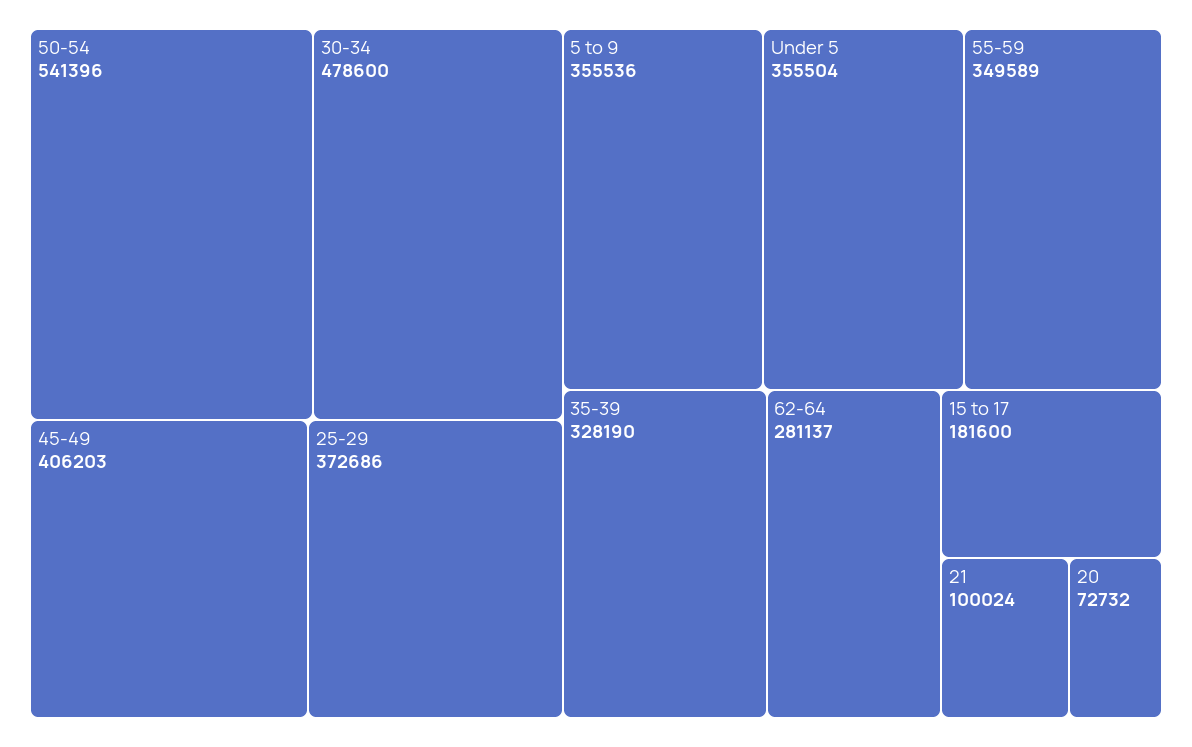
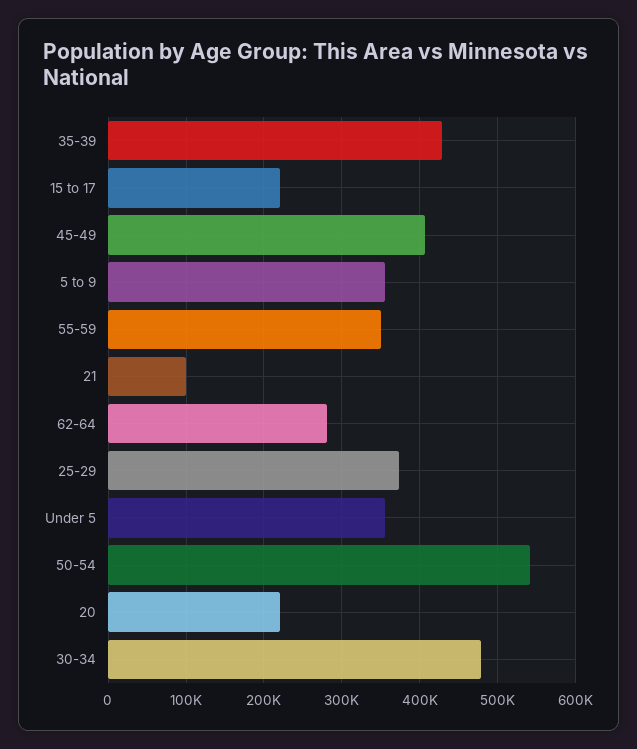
35-39: 328190 -> 430000
15 to 17: 181600 -> 220000
20: 72732 -> 220000

